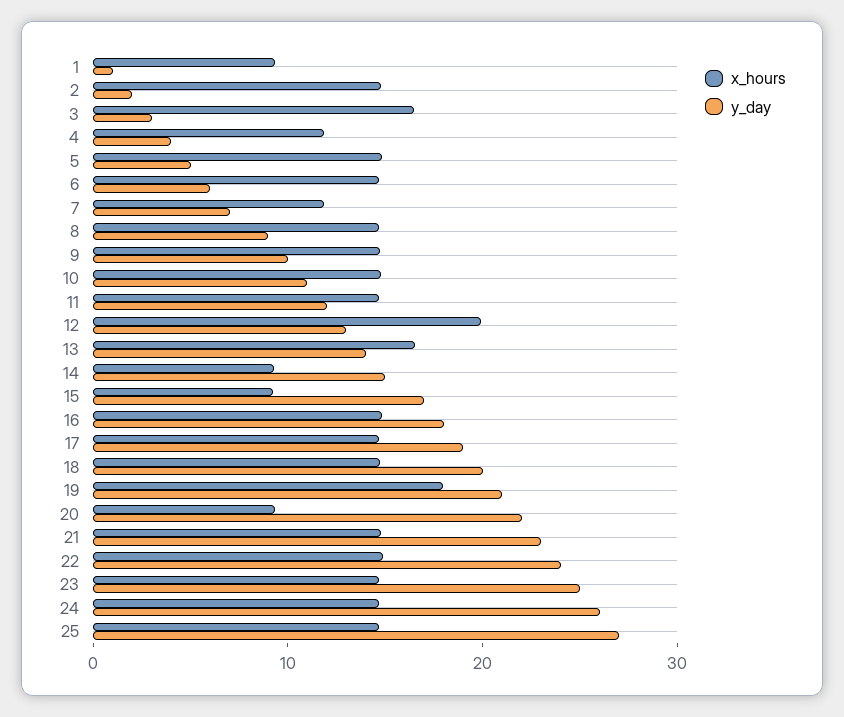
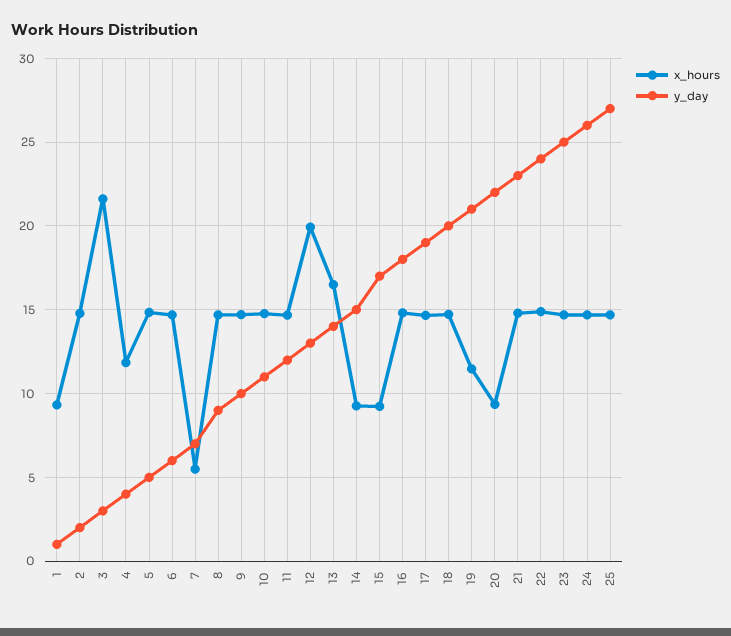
x_hours, 3: 16 -> 21.5
x_hours, 7: 12 -> 5.5
x_hours, 19: 18 -> 11.5

